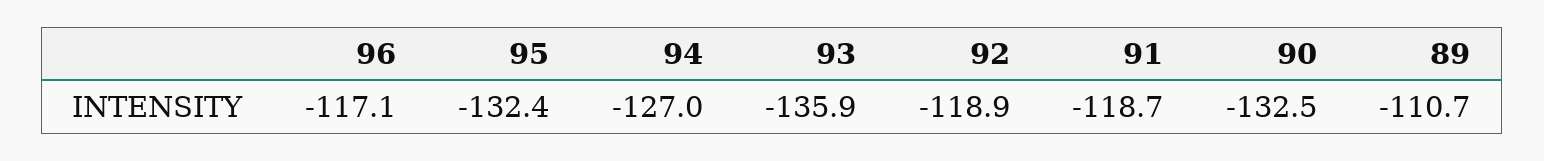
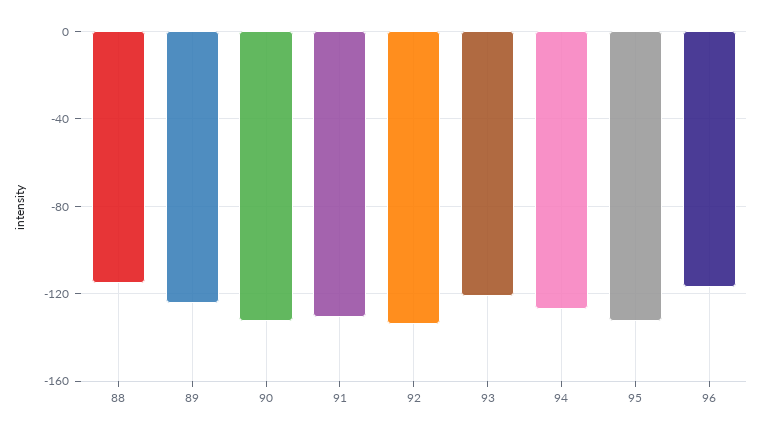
93: -135.9 -> -120
92: -118.9 -> -135
91: -118.7 -> -130
89: -110.7 -> -125
88: none -> -115

